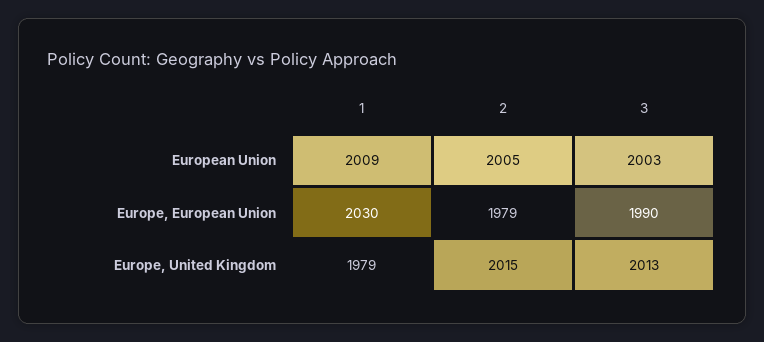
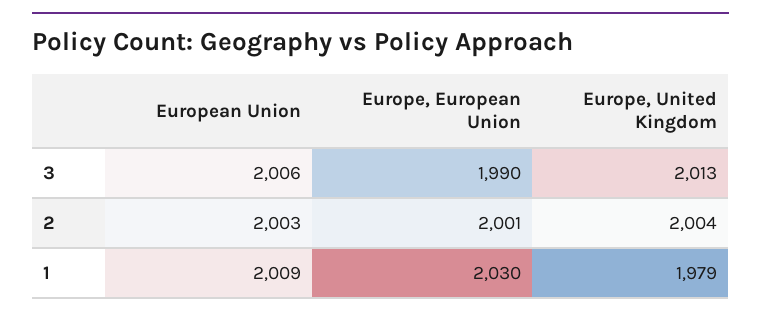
2, European Union: 2005 -> 2003
3, European Union: 2003 -> 2006
2, Europe, European Union: 1979 -> 2001
2, Europe, United Kingdom: 2015 -> 2004

